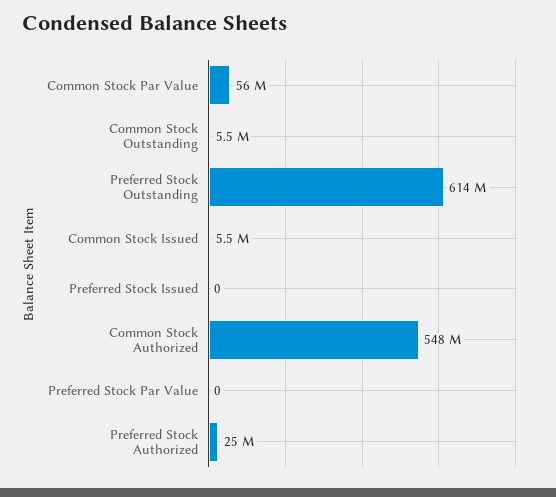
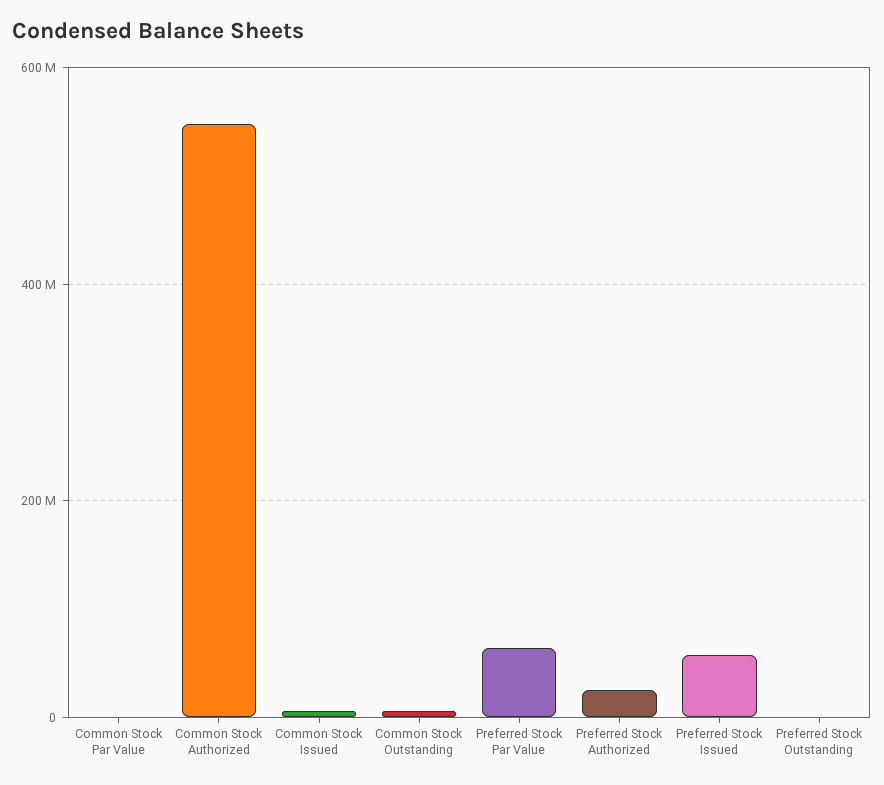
Common Stock Par Value: 56000000 -> 0
Preferred Stock Outstanding: 614000000 -> 0
Preferred Stock Issued: 0 -> 60000000
Preferred Stock Par Value: 0 -> 60000000

